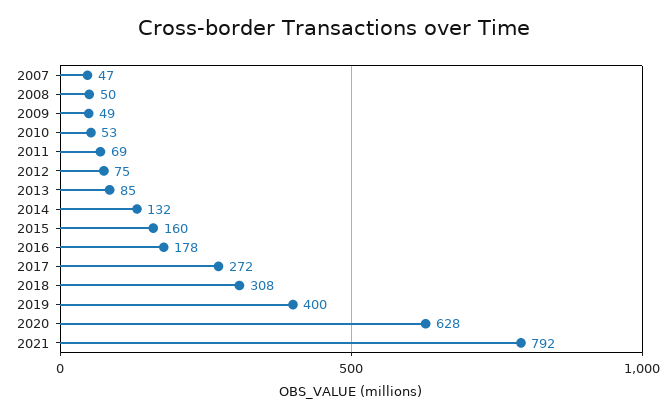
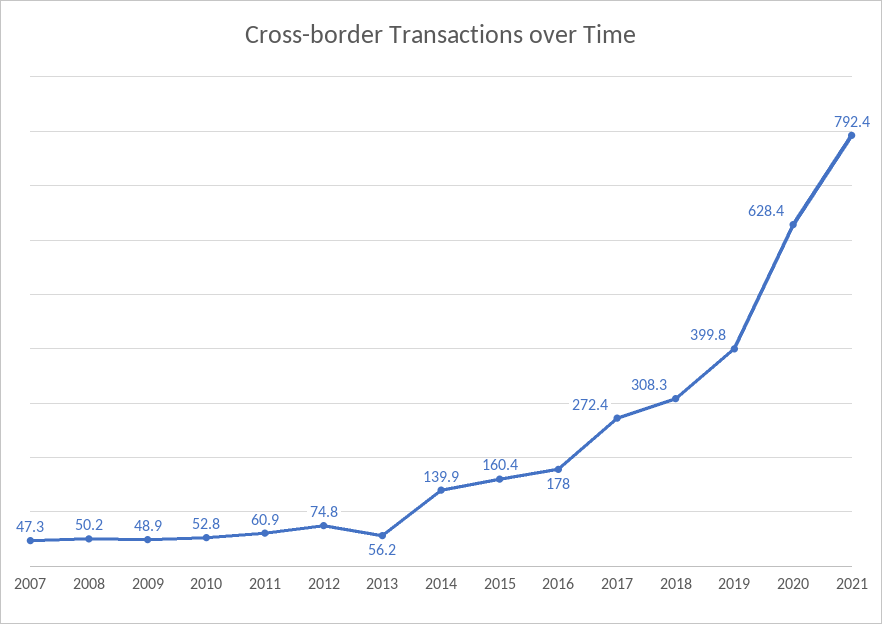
2011: 69 -> 60.9
2013: 85 -> 56.2
2014: 132 -> 139.9

